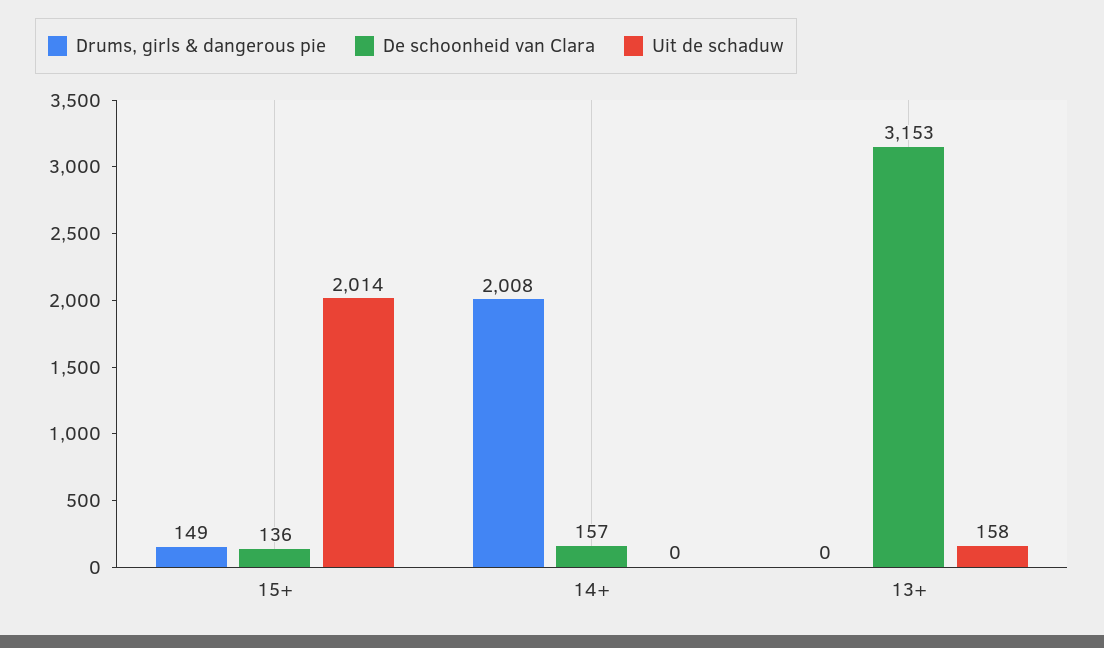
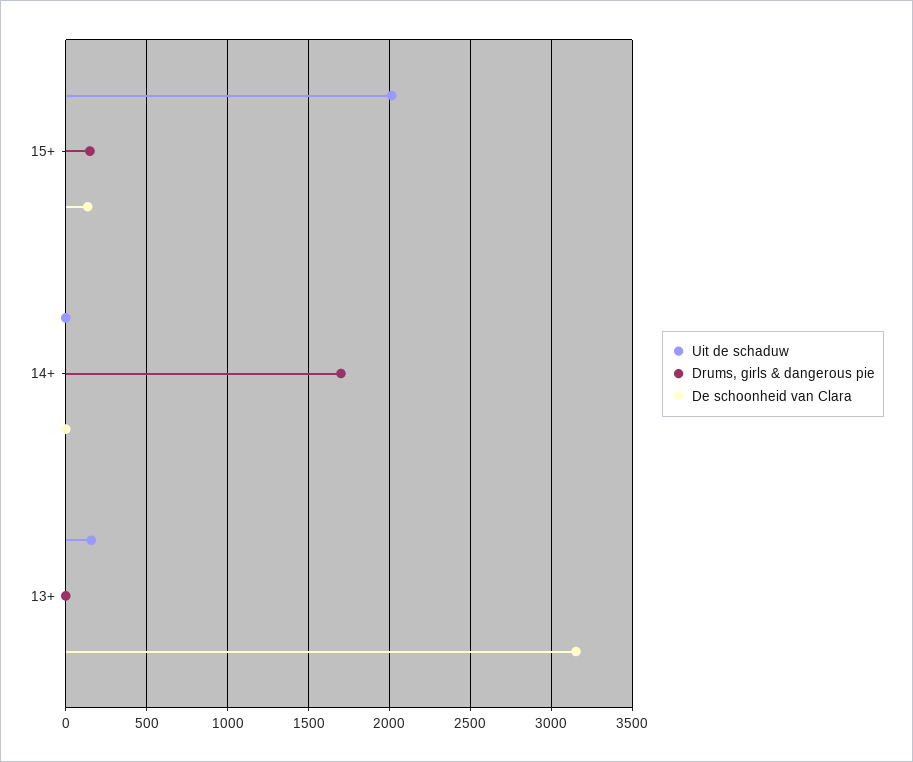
Drums, girls & dangerous pie, 14+: 2008 -> 1700
De schoonheid van Clara, 14+: 157 -> 0

